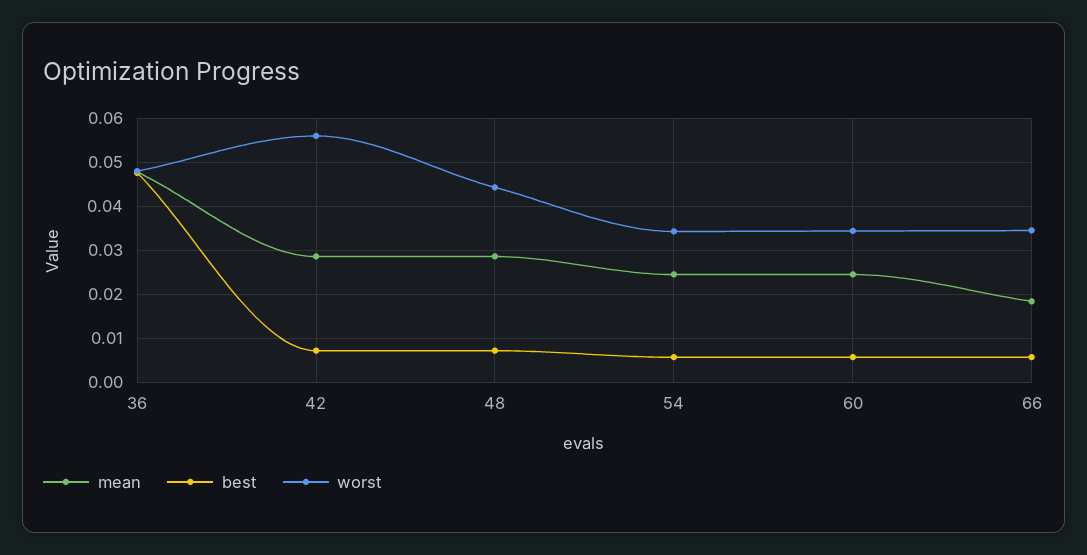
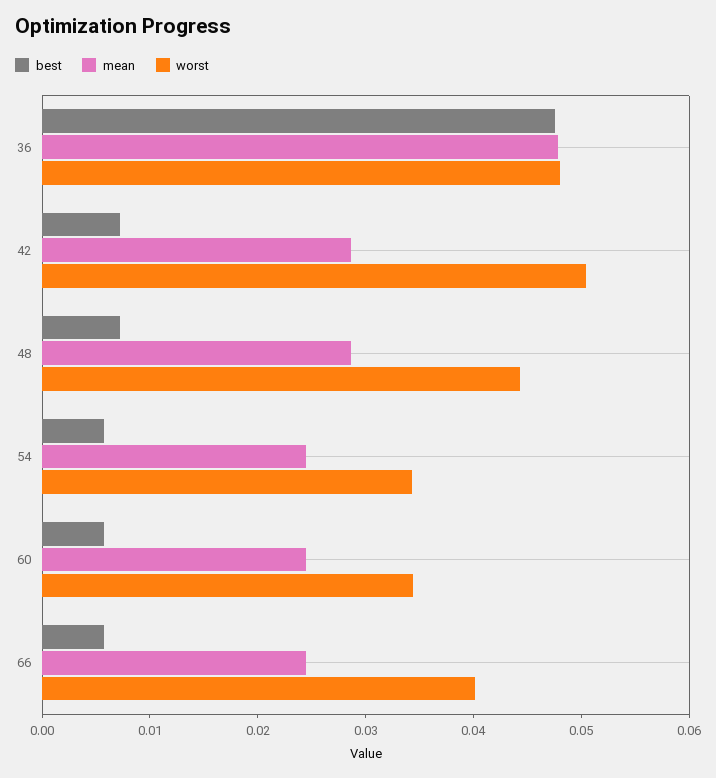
worst, 42: 0.056 -> 0.05
mean, 66: 0.018 -> 0.024
worst, 66: 0.034 -> 0.04

